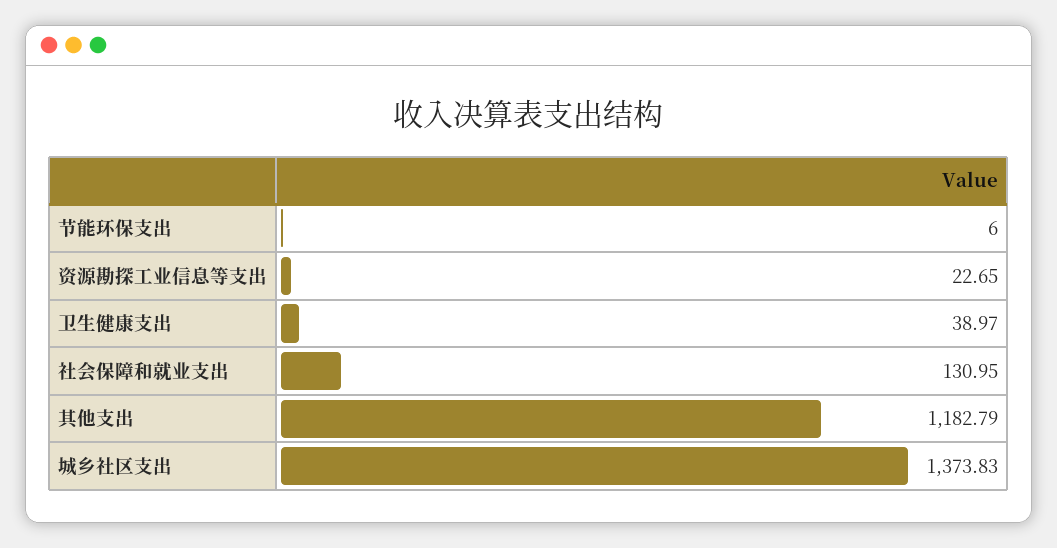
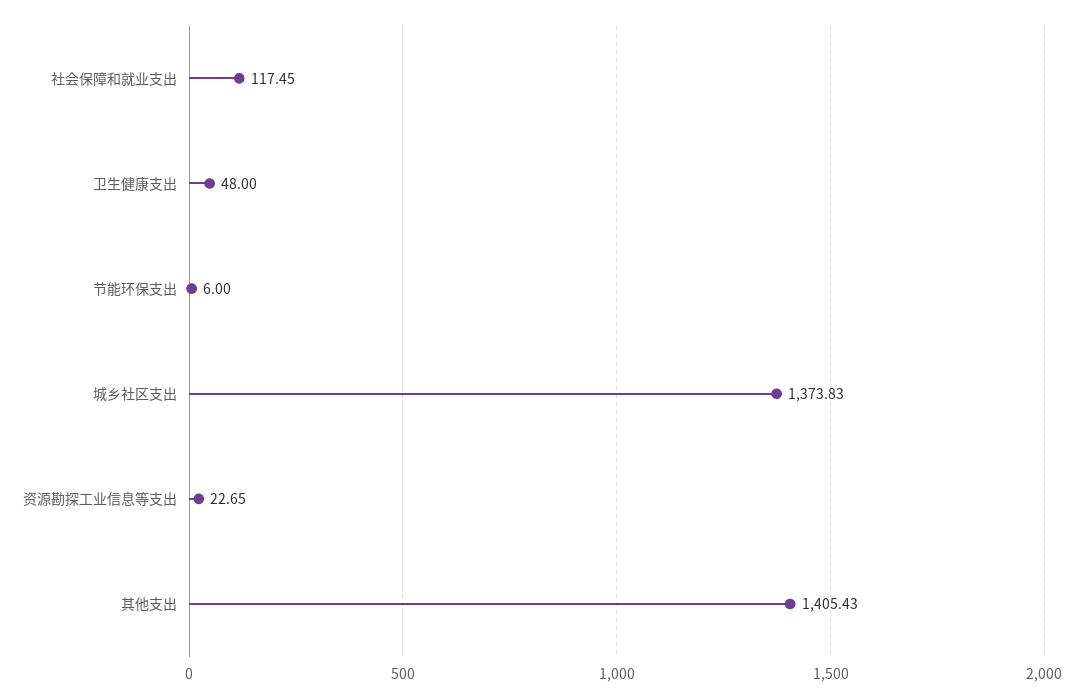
卫生健康支出: 38.97 -> 48
社会保障和就业支出: 130.95 -> 117.45
其他支出: 1182.79 -> 1405.43

